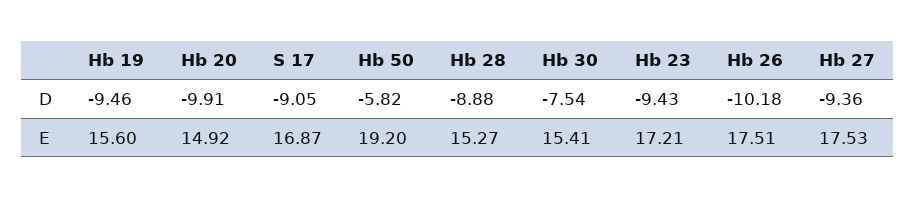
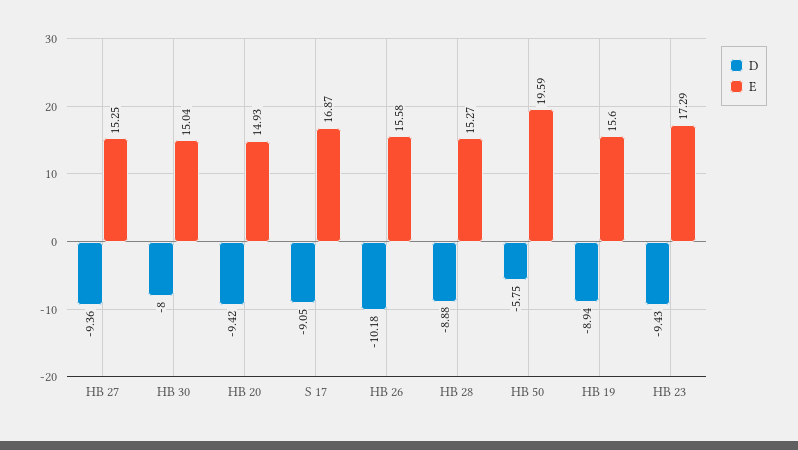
D, Hb 19: -9.46 -> -8.94
D, Hb 20: -9.91 -> -9.42
D, Hb 50: -5.82 -> -5.75
D, Hb 30: -7.54 -> -8
E, Hb 20: 14.92 -> 14.93
E, Hb 50: 19.2 -> 19.59
E, Hb 30: 15.41 -> 15.04
E, Hb 23: 17.21 -> 17.29
E, Hb 26: 17.51 -> 15.58
E, Hb 27: 17.53 -> 15.25

